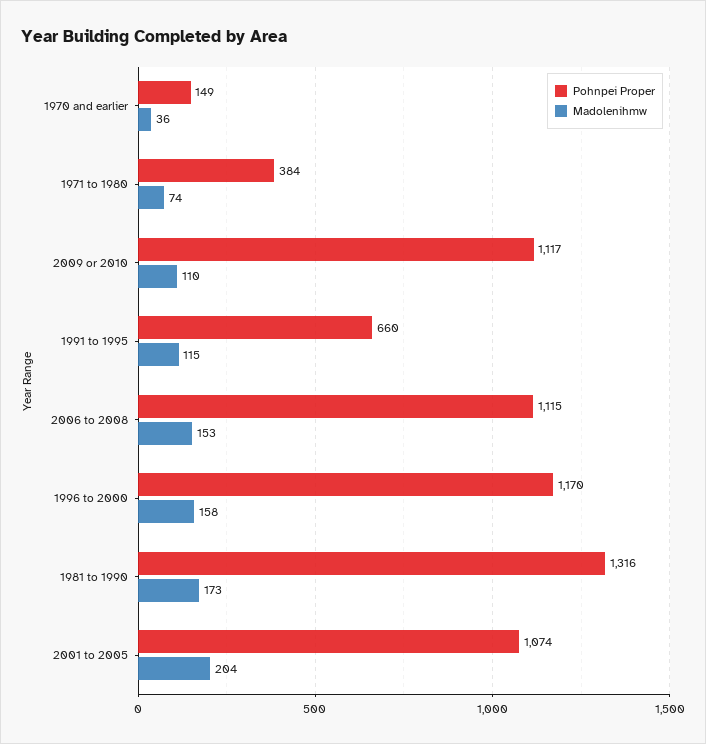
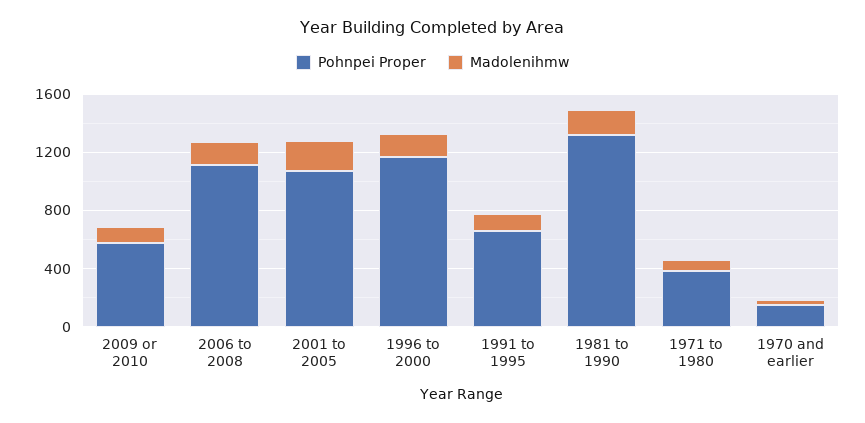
Pohnpei Proper, 2009 or 2010: 1117 -> 600

